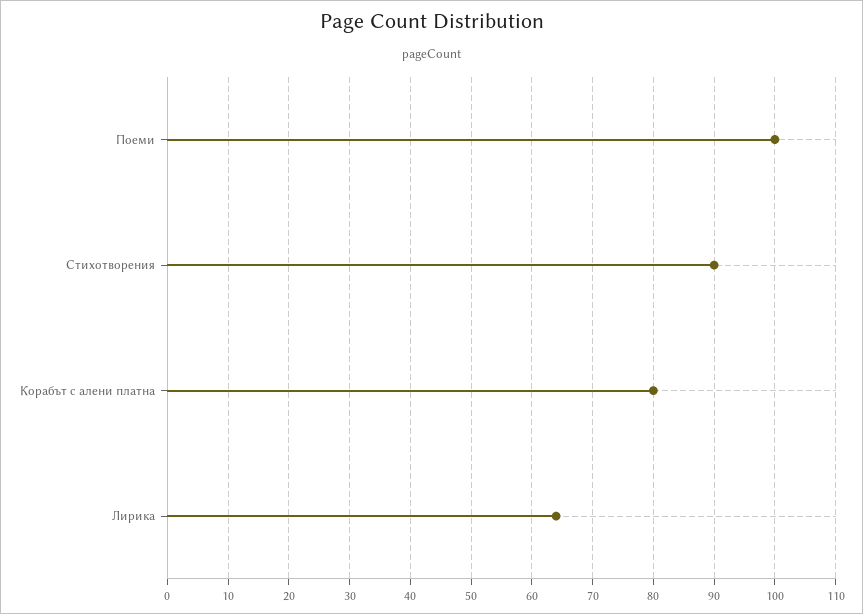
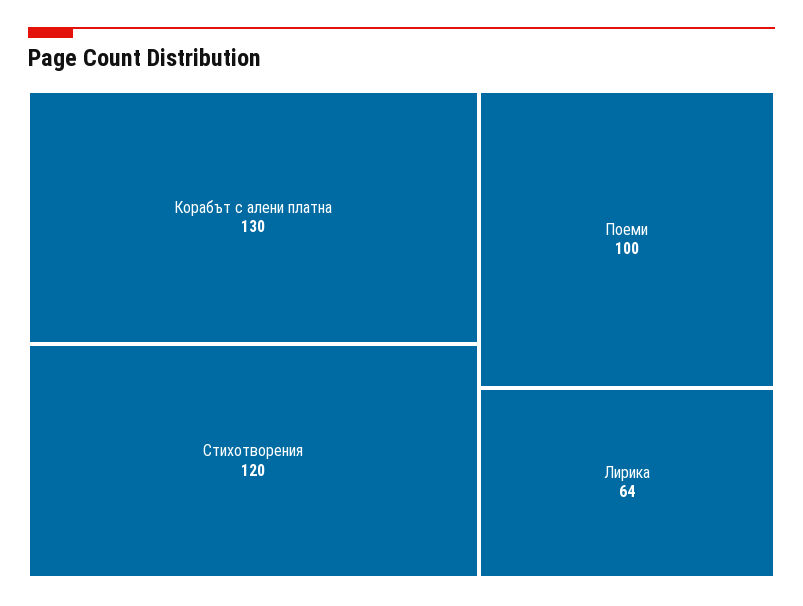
Стихотворения: 90 -> 120
Корабът с алени платна: 80 -> 130

